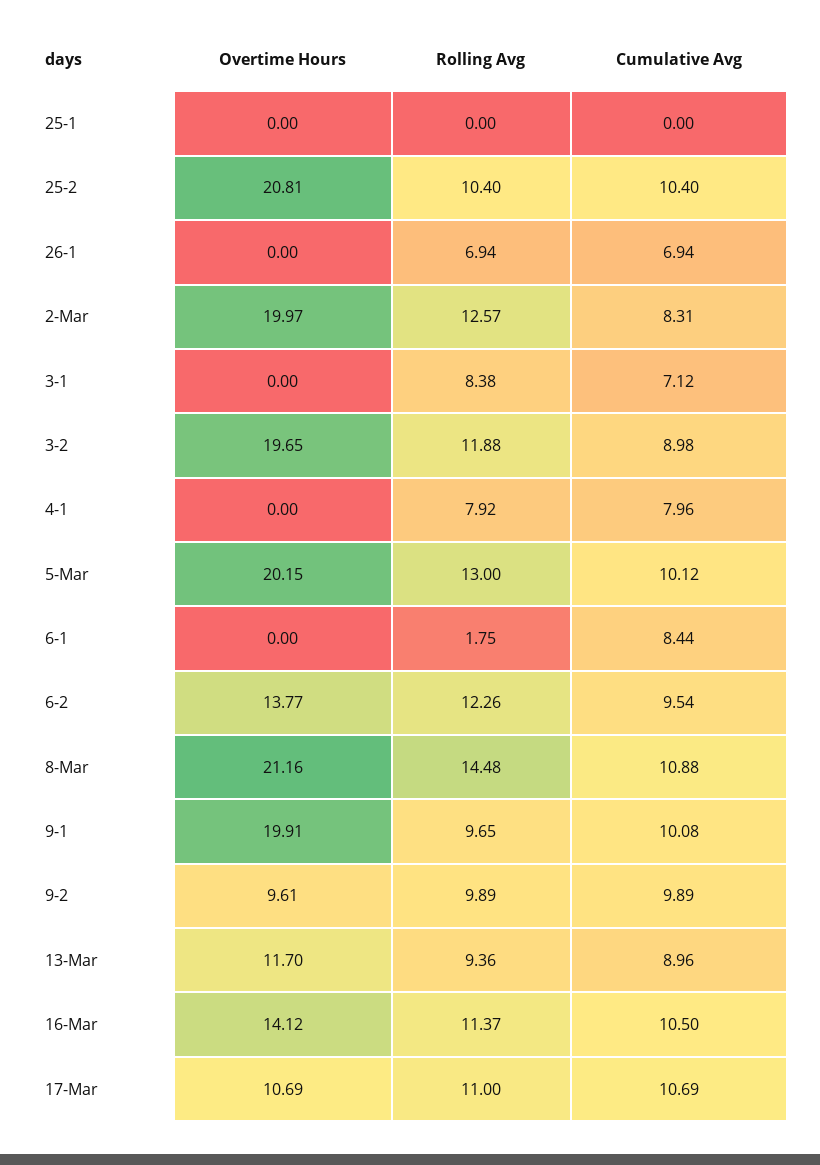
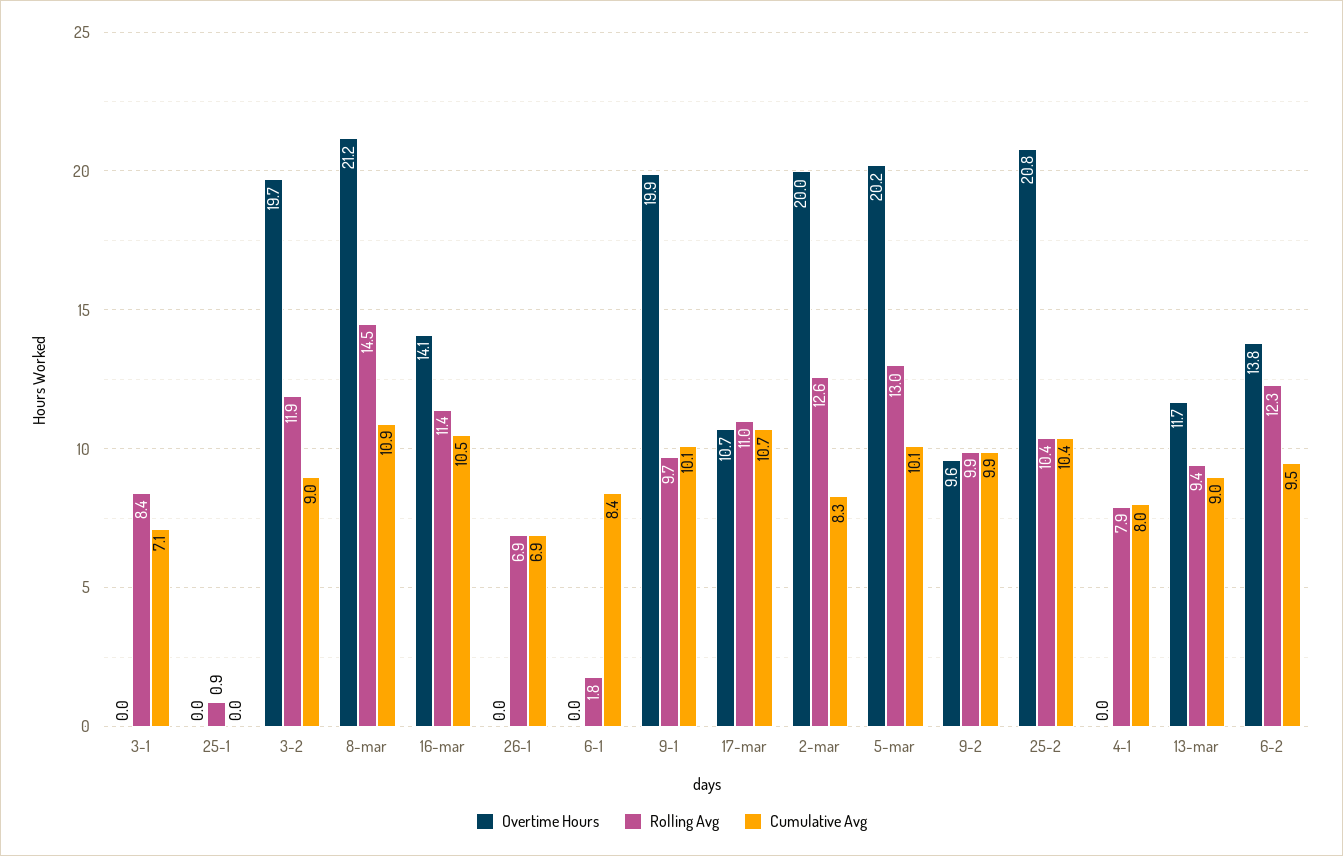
Rolling Avg, 25-1: 0 -> 0.9

